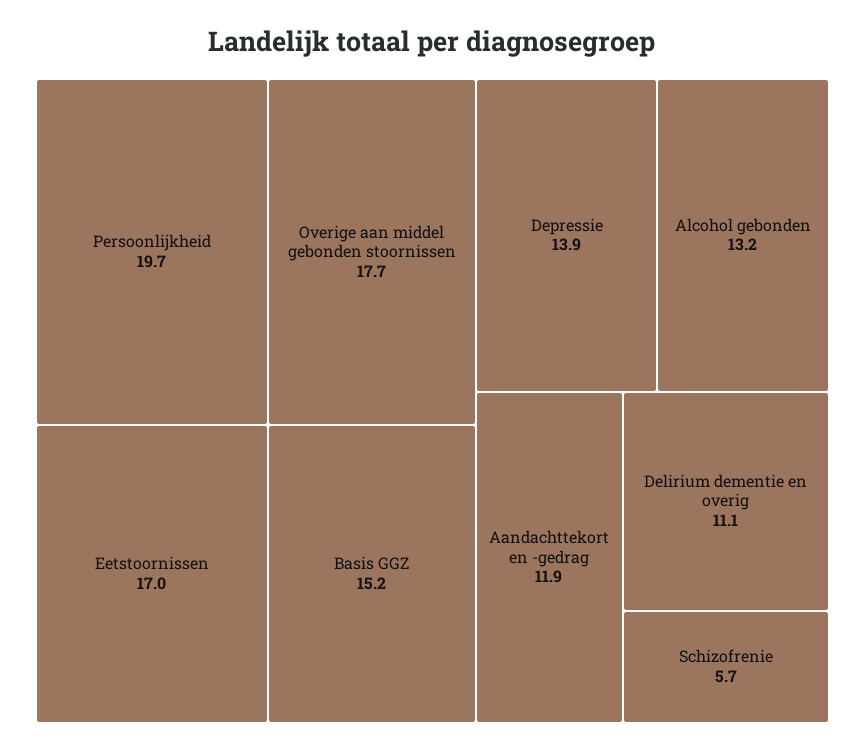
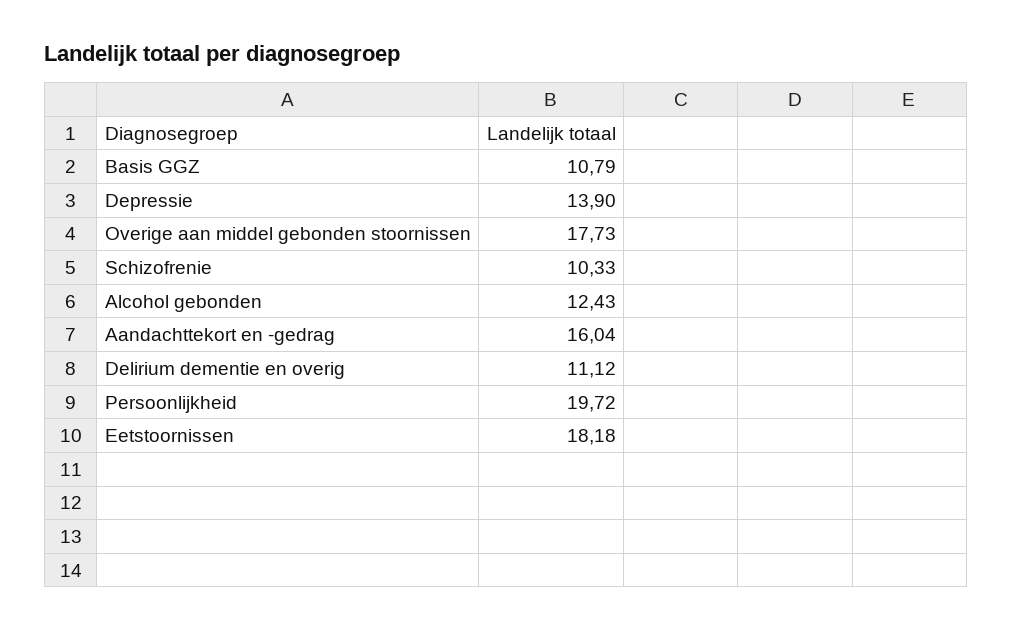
Eetstoornissen: 17 -> 18.18
Basis GGZ: 15.2 -> 10.79
Alcohol gebonden: 13.2 -> 12.43
Aandachttekort en -gedrag: 11.9 -> 16.04
Schizofrenie: 5.7 -> 10.33

